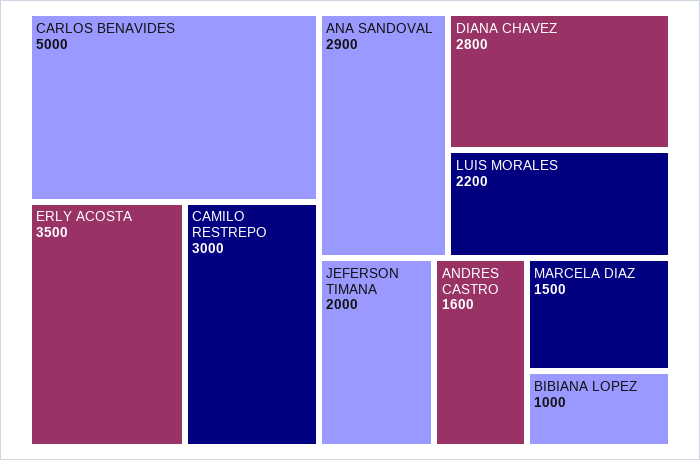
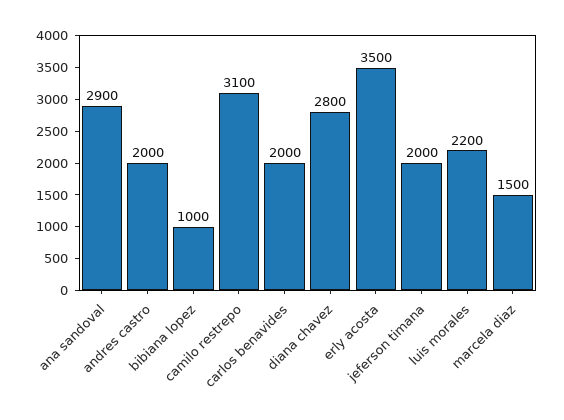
CARLOS BENAVIDES: 5000 -> 2000
CAMILO RESTREPO: 3000 -> 3100
ANDRES CASTRO: 1600 -> 2000

